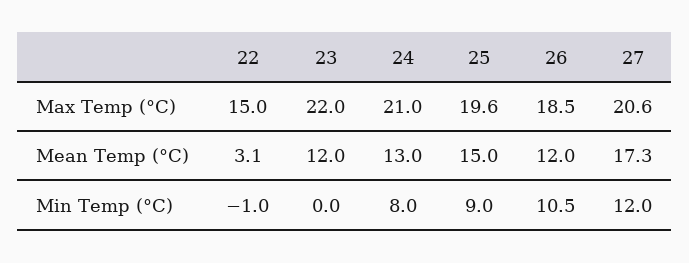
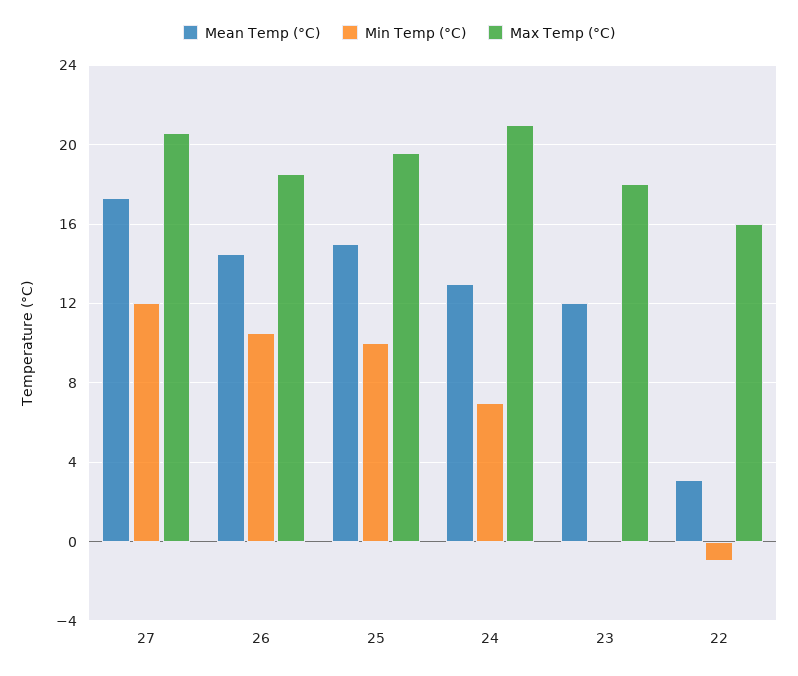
Max Temp (°C), 22: 15 -> 16
Max Temp (°C), 23: 22 -> 18
Mean Temp (°C), 26: 12 -> 14.5
Min Temp (°C), 24: 8 -> 7
Min Temp (°C), 25: 9 -> 10

